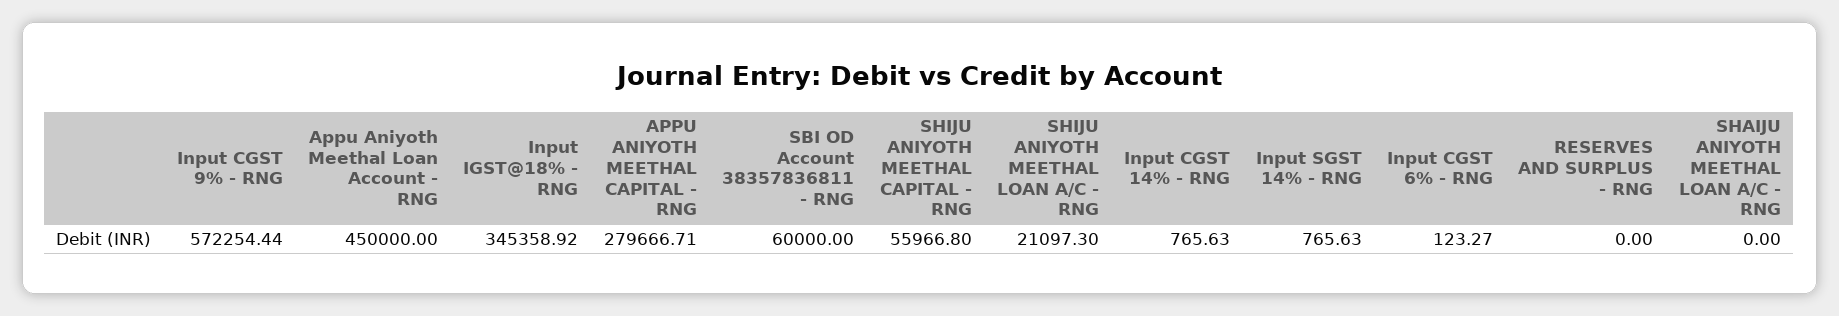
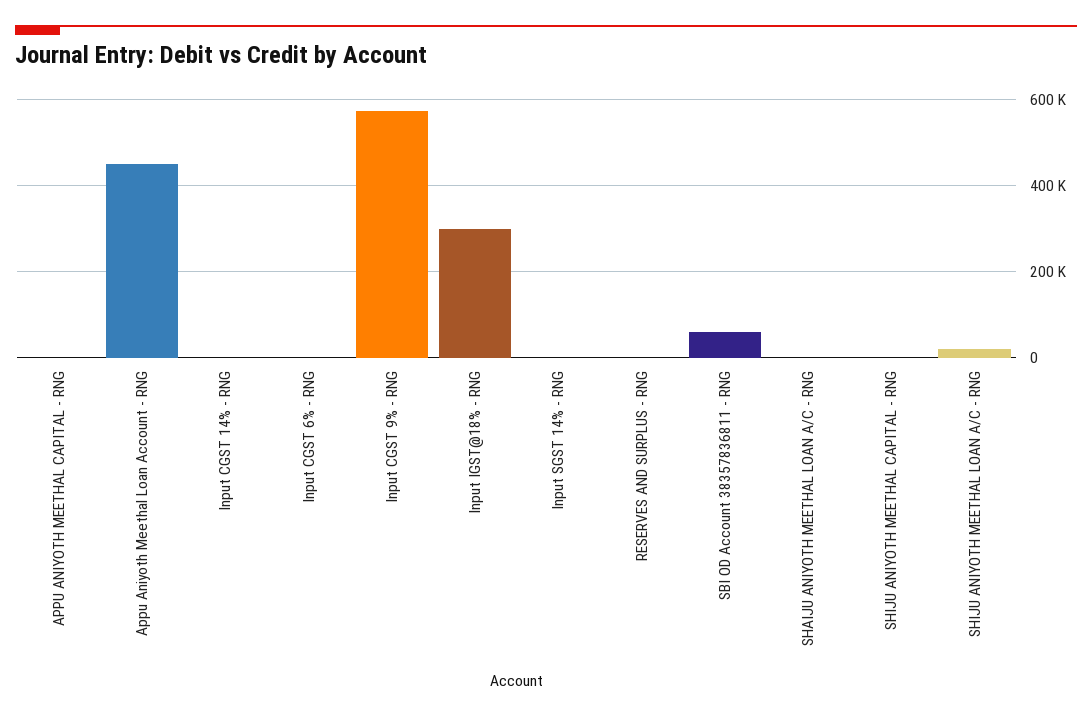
Input IGST@18% - RNG: 345358.92 -> 300000
APPU ANIYOTH MEETHAL CAPITAL - RNG: 279666.71 -> 0
SHIJU ANIYOTH MEETHAL CAPITAL - RNG: 55966.8 -> 0

